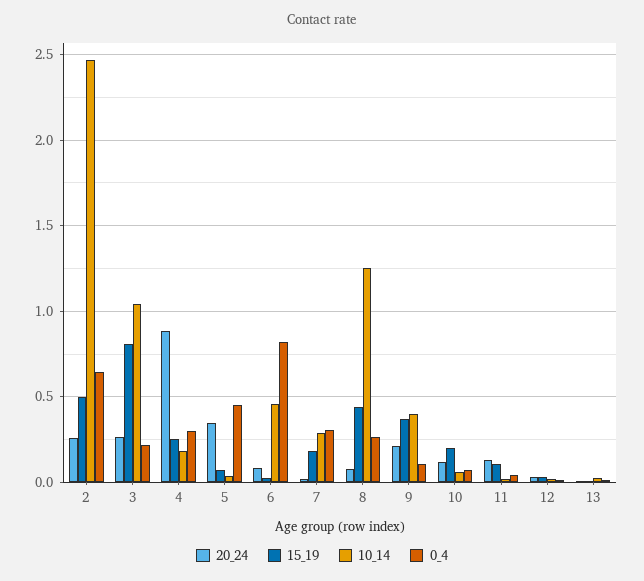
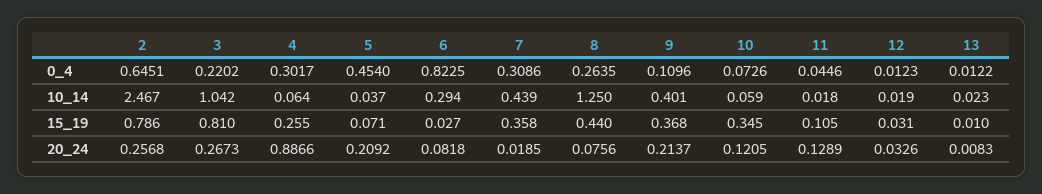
15_19, 2: 0.5 -> 0.786
10_14, 4: 0.2 -> 0.064
20_24, 5: 0.35 -> 0.2092
10_14, 6: 0.45 -> 0.294
15_19, 7: 0.2 -> 0.358
10_14, 7: 0.3 -> 0.439
15_19, 10: 0.2 -> 0.345

